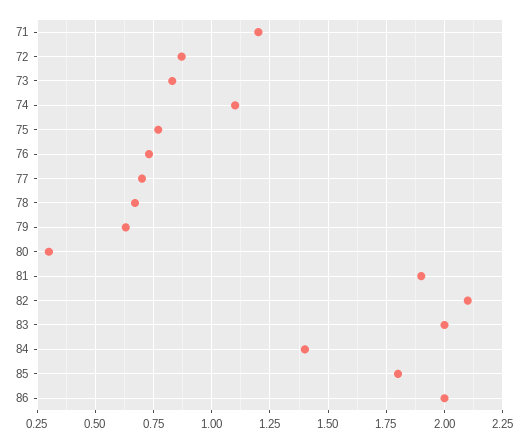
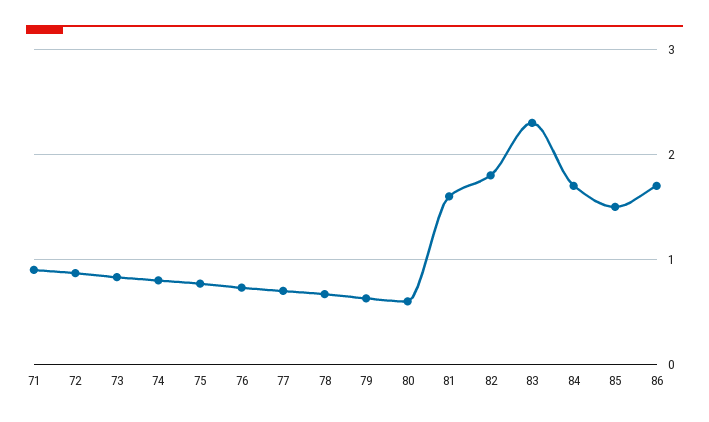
71: 1.2 -> 0.9
74: 1.1 -> 0.8
80: 0.3 -> 0.6
81: 1.9 -> 1.6
82: 2.1 -> 1.8
83: 2 -> 2.3
84: 1.4 -> 1.7
85: 1.8 -> 1.5
86: 2 -> 1.7

